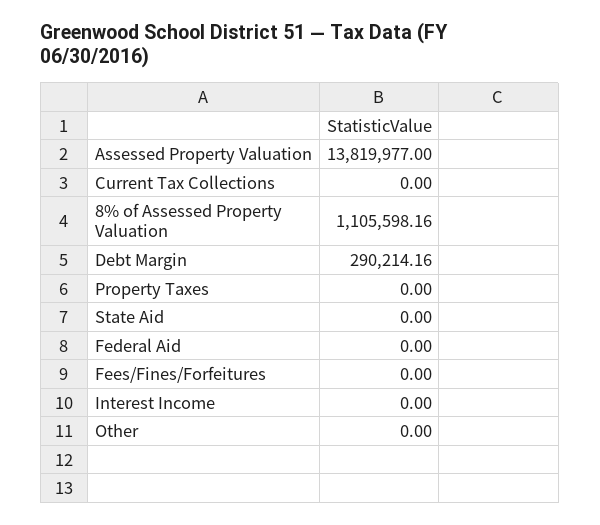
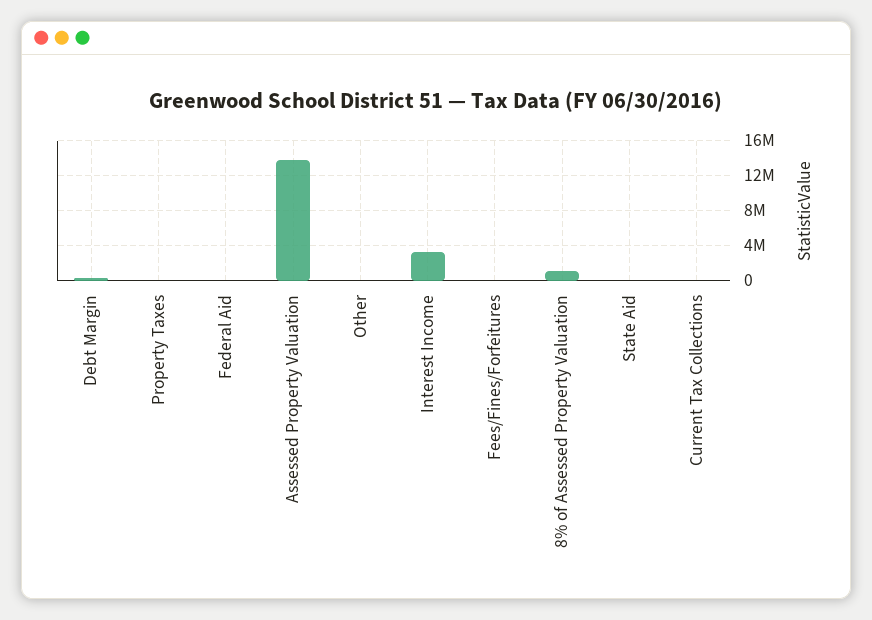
Interest Income: 0 -> 3000000

